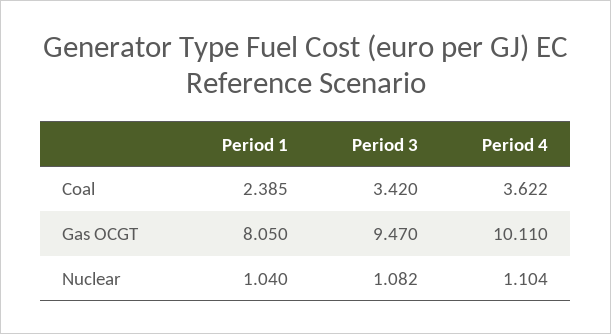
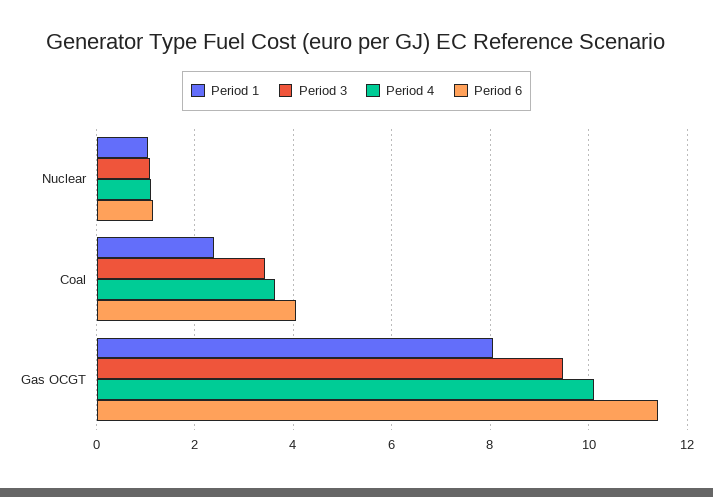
Period 6, Nuclear: none -> 1.2
Period 6, Coal: none -> 4
Period 6, Gas OCGT: none -> 11.4

